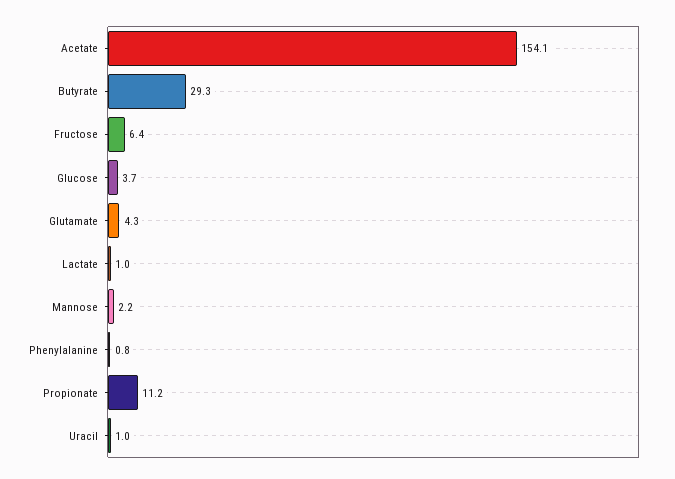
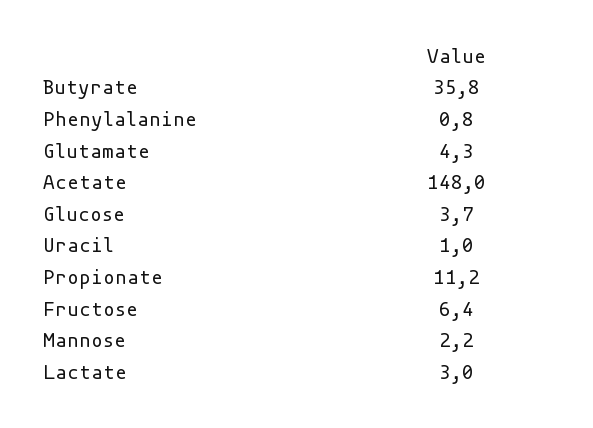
Acetate: 154.1 -> 148
Butyrate: 29.3 -> 35.8
Lactate: 1 -> 3

